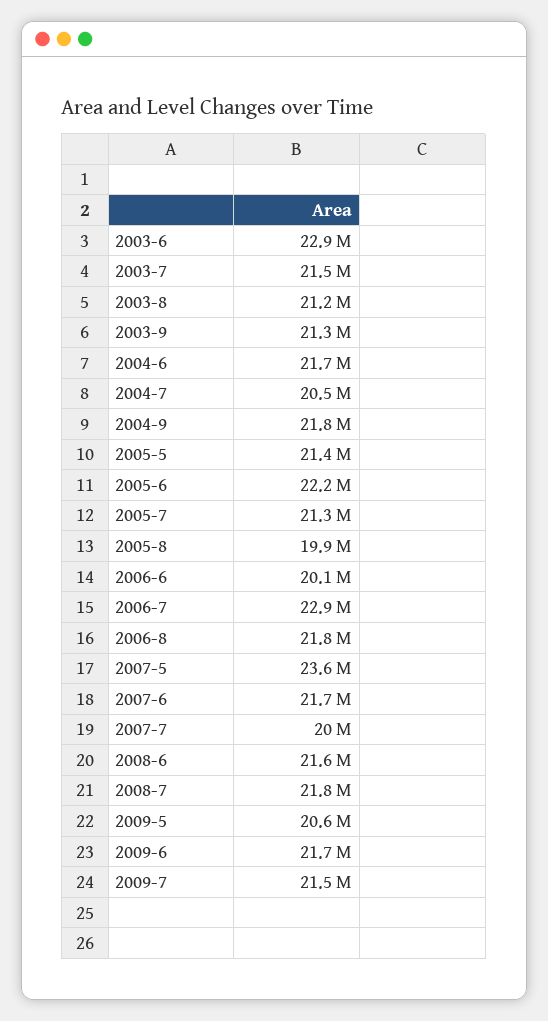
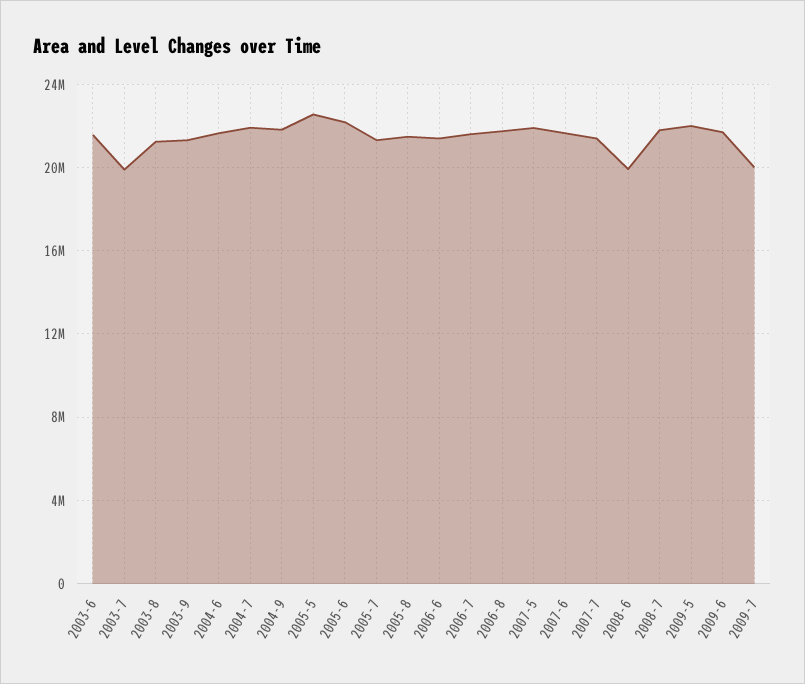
2003-6: 22900000 -> 21500000
2003-7: 21500000 -> 20000000
2004-7: 20500000 -> 22000000
2005-5: 21400000 -> 22500000
2005-8: 19900000 -> 21500000
2006-6: 20100000 -> 21500000
2006-7: 22900000 -> 21500000
2007-5: 23600000 -> 22000000
2007-7: 20000000 -> 21500000
2008-6: 21600000 -> 20000000
2009-5: 20600000 -> 22000000
2009-7: 21500000 -> 20000000

